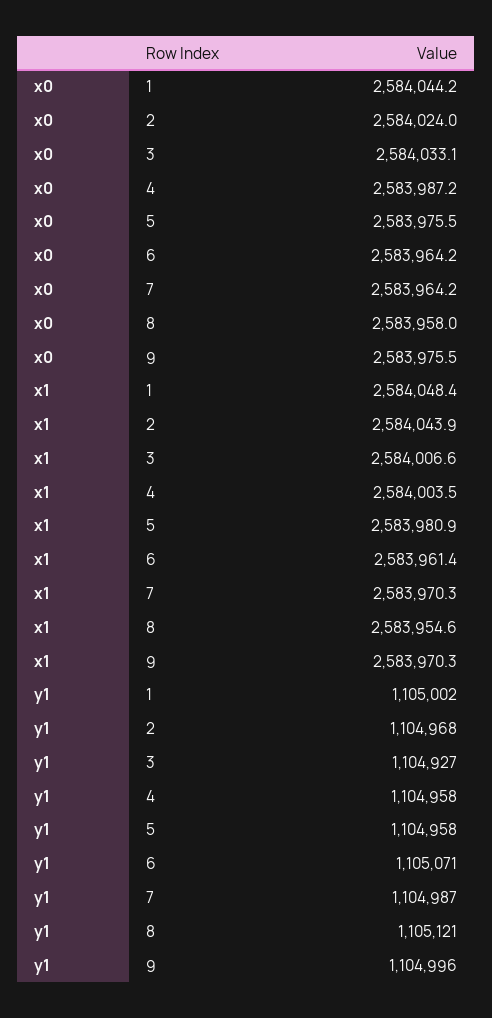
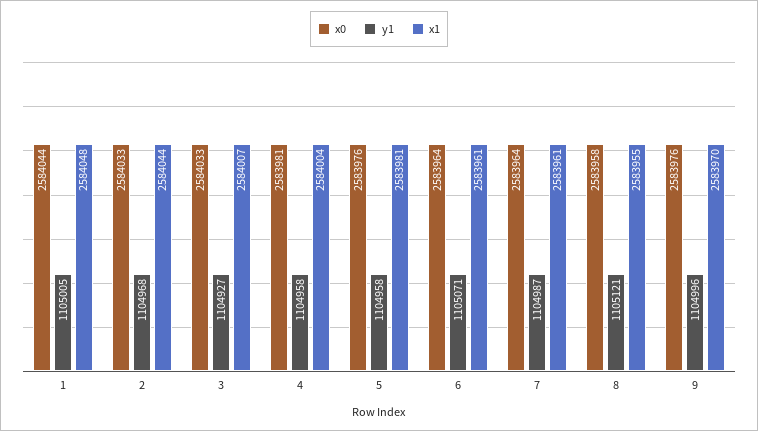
x0, 2: 2584024 -> 2584033
x0, 4: 2583987.2 -> 2583981
x1, 7: 2583970.3 -> 2583961
y1, 1: 1105002 -> 1105005

